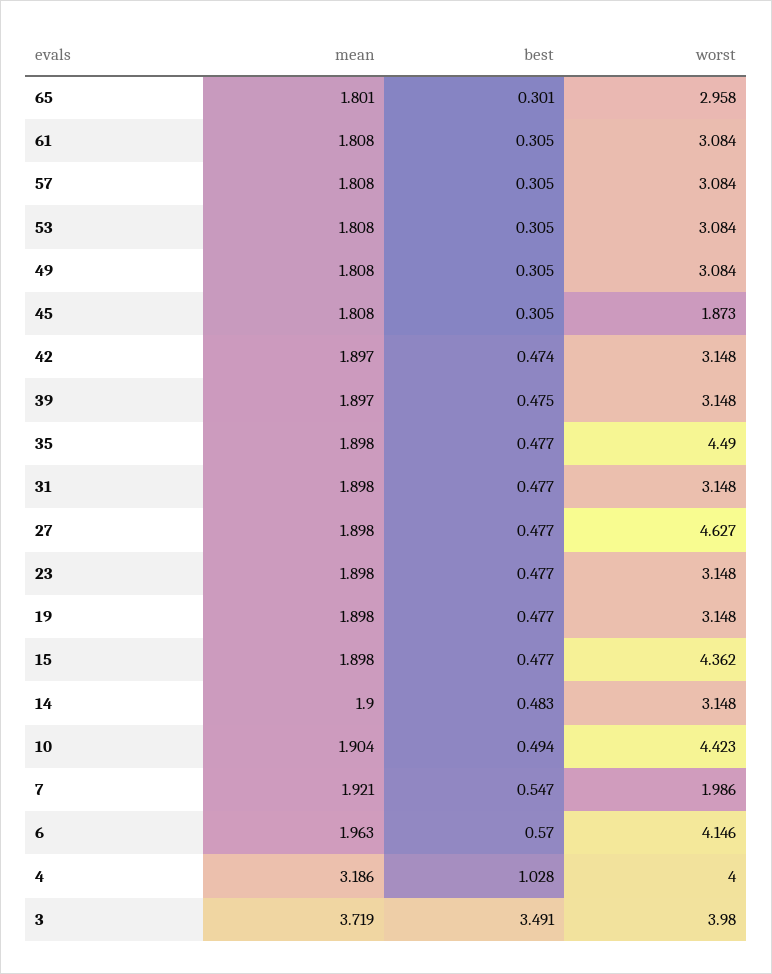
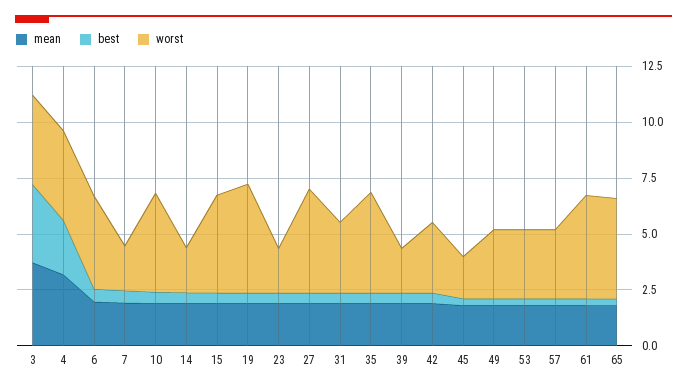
worst, 65: 2.958 -> 4.5
worst, 61: 3.084 -> 4.5
worst, 39: 3.148 -> 2
worst, 23: 3.148 -> 2
worst, 19: 3.148 -> 5
worst, 14: 3.148 -> 2
best, 4: 1.028 -> 2.5

